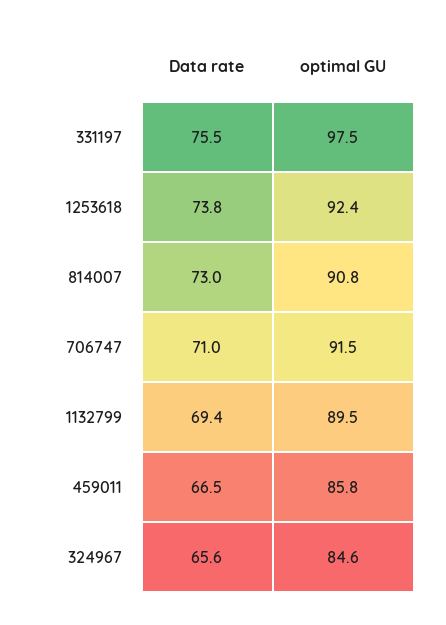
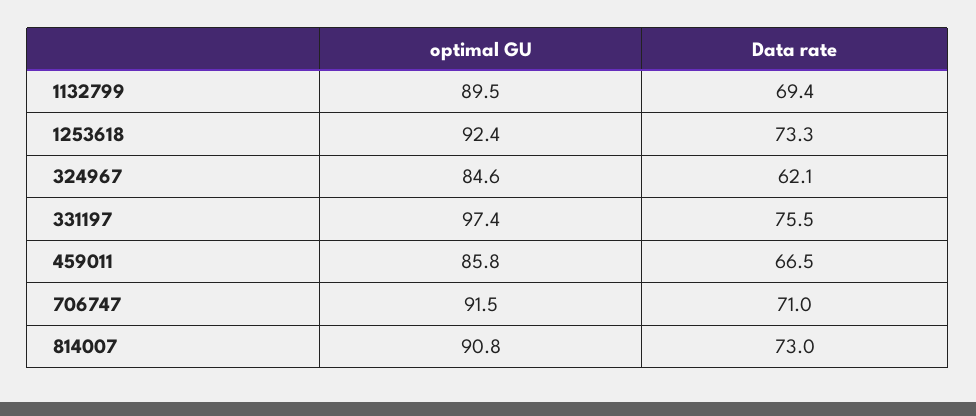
optimal GU, 331197: 97.5 -> 97.4
Data rate, 1253618: 73.8 -> 73.3
Data rate, 324967: 65.6 -> 62.1

